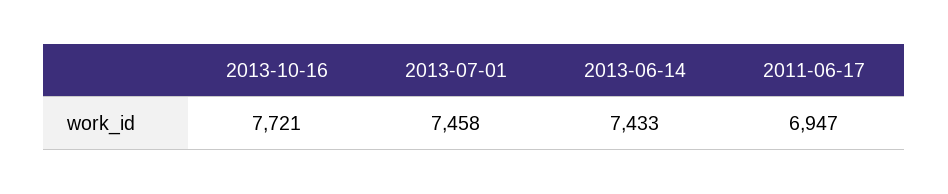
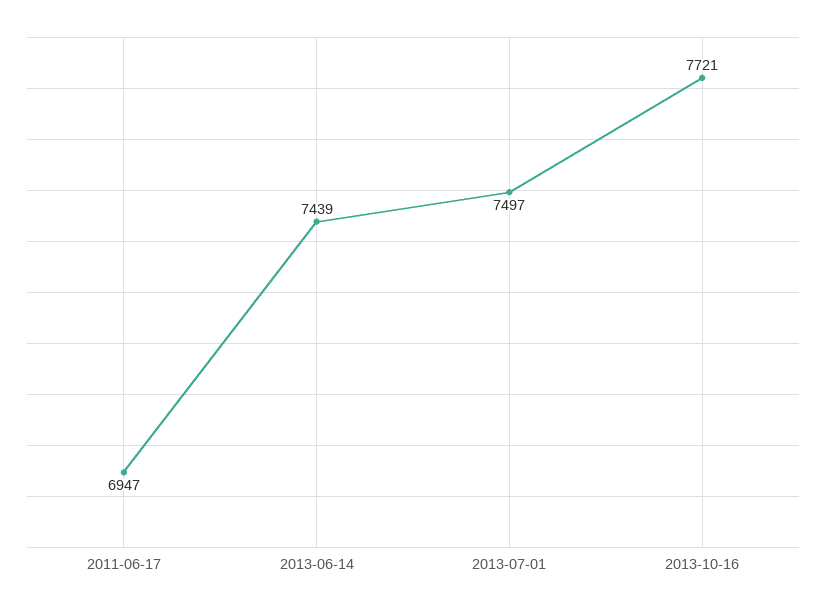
2013-07-01: 7458 -> 7497
2013-06-14: 7433 -> 7439

